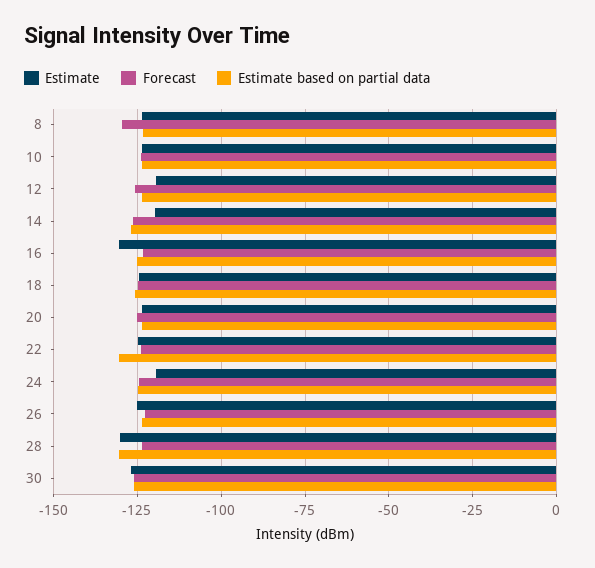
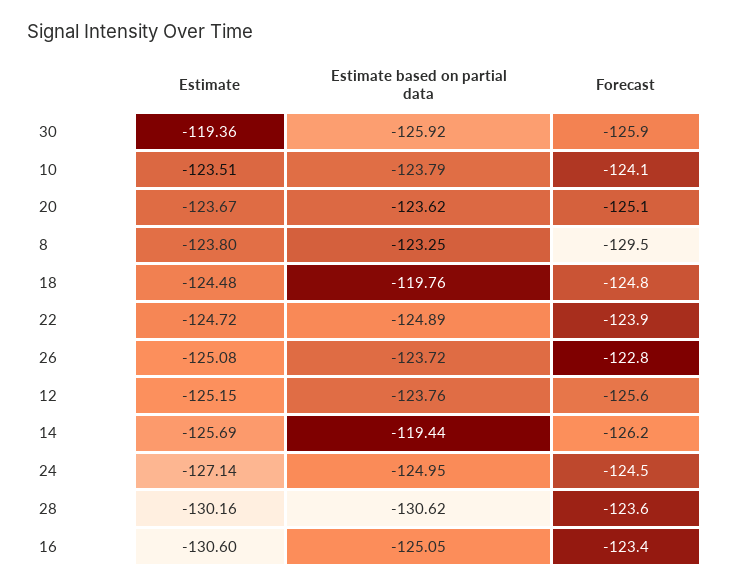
Estimate, 12: -120 -> -125.15
Estimate, 14: -120 -> -125.69
Estimate based on partial data, 14: -127.5 -> -119.44
Estimate based on partial data, 18: -125 -> -119.76
Estimate based on partial data, 22: -130 -> -124.89
Estimate, 24: -120 -> -127.14
Estimate, 30: -127.5 -> -119.36

